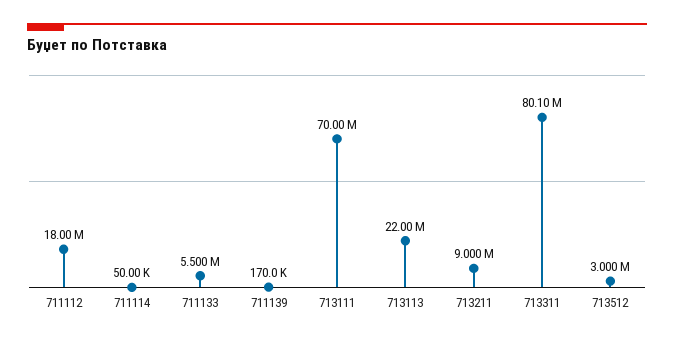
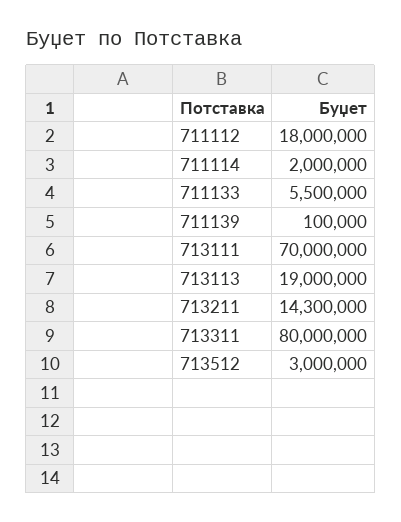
711114: 50000 -> 2000000
711139: 170000 -> 100000
713113: 22000000 -> 19000000
713211: 9000000 -> 14300000
713311: 80100000 -> 80000000

